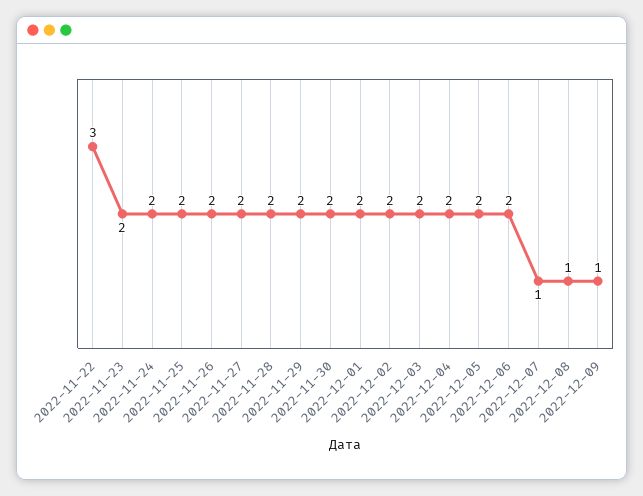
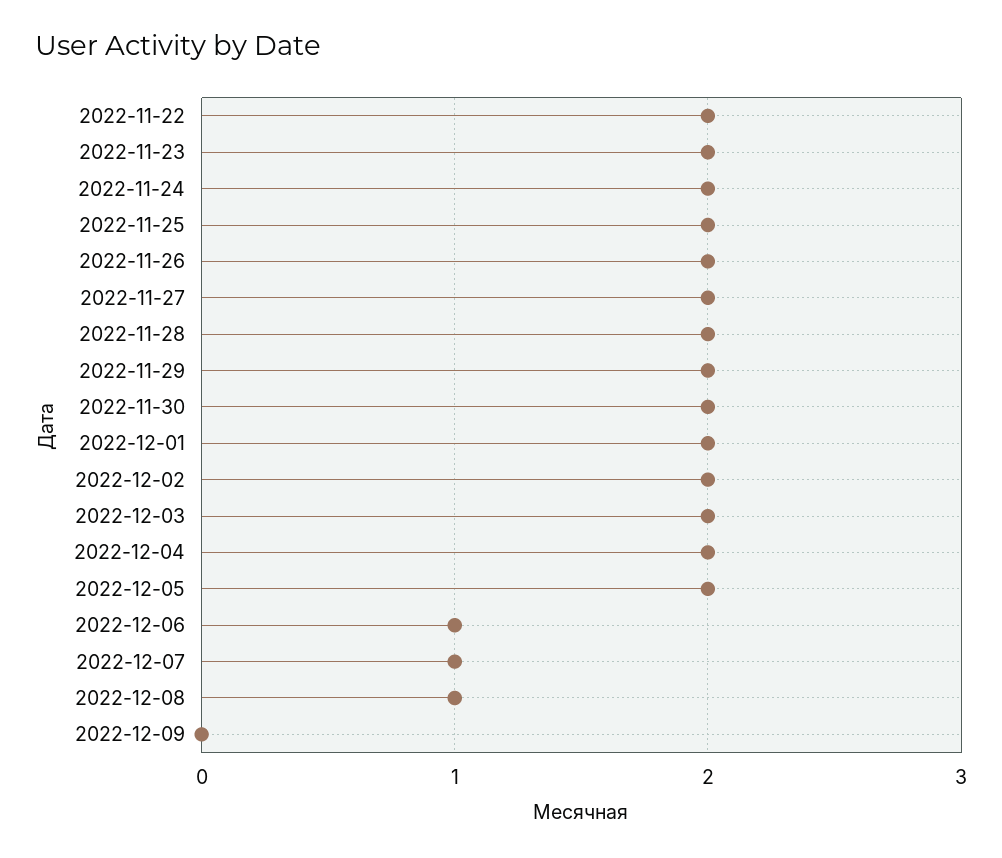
2022-11-22: 3 -> 2
2022-12-06: 2 -> 1
2022-12-09: 1 -> 0

